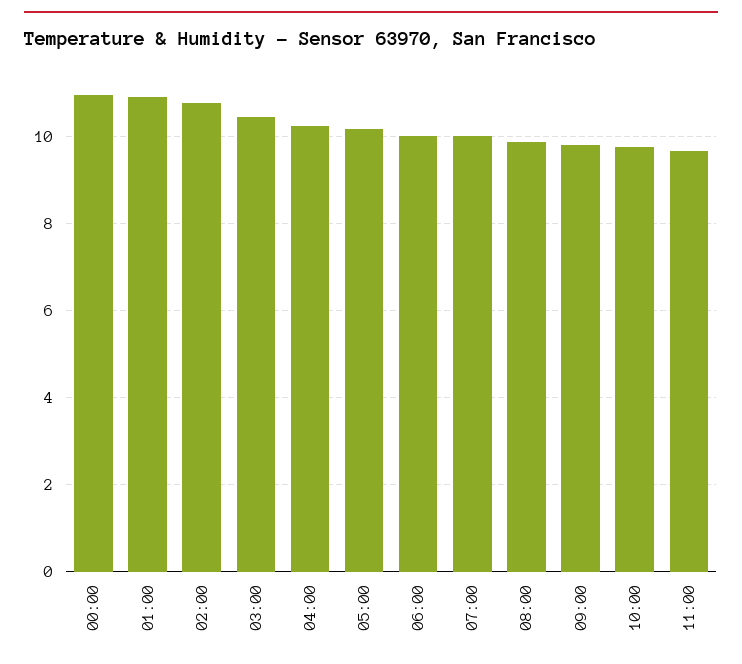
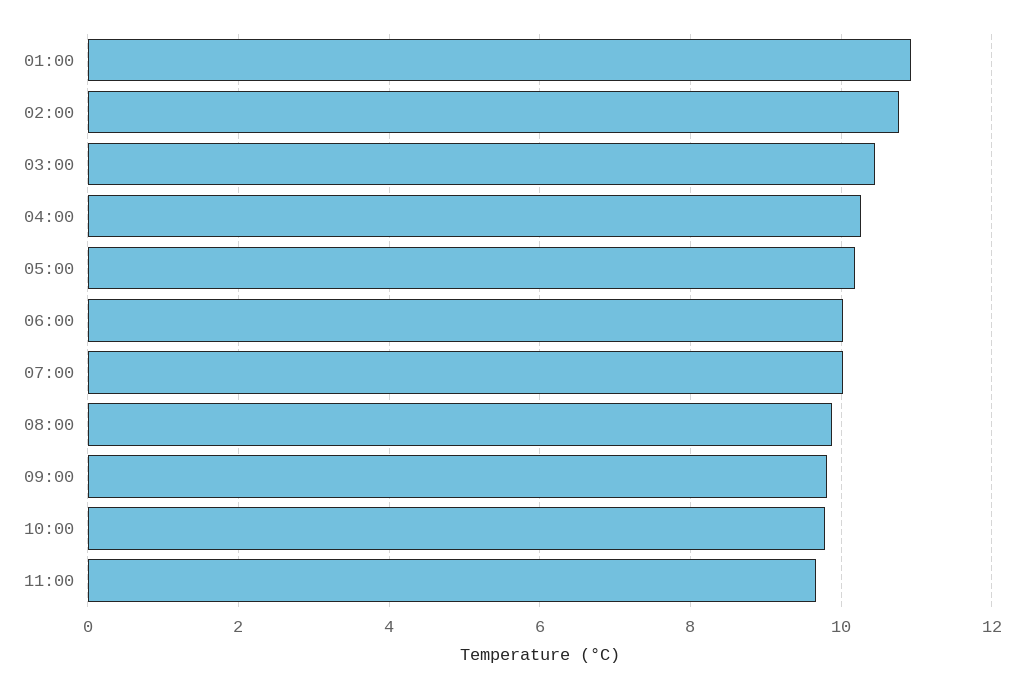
00:00: 11 -> none

